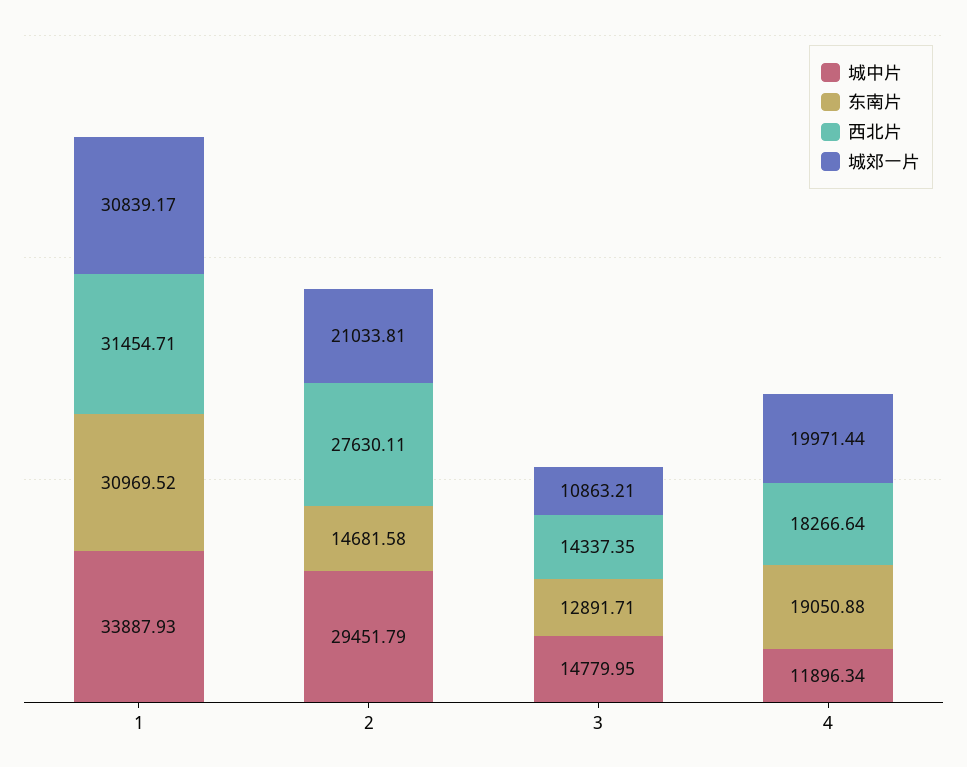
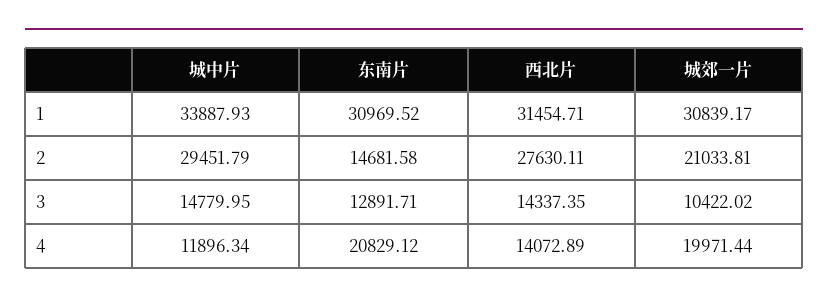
城郊一片, 3: 10863.21 -> 10422.02
东南片, 4: 19050.88 -> 20829.12
西北片, 4: 18266.64 -> 14072.89

